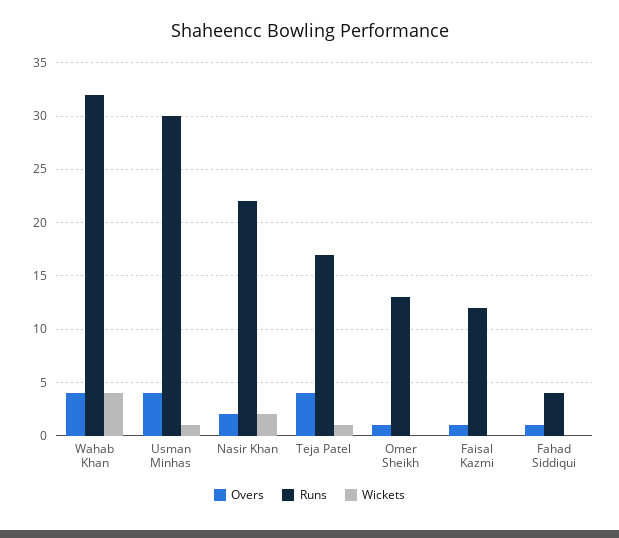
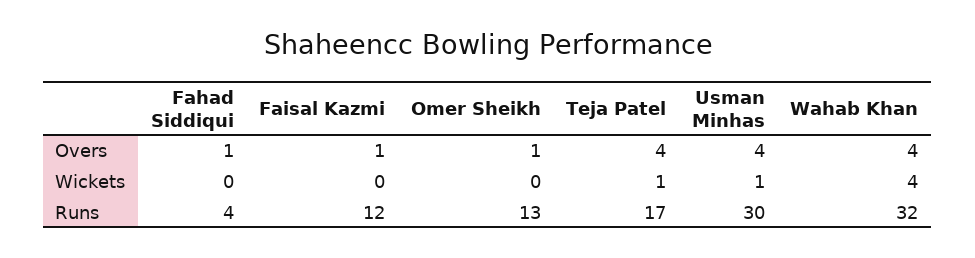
Overs, Nasir Khan: 2 -> none
Runs, Nasir Khan: 22 -> none
Wickets, Nasir Khan: 2 -> none

